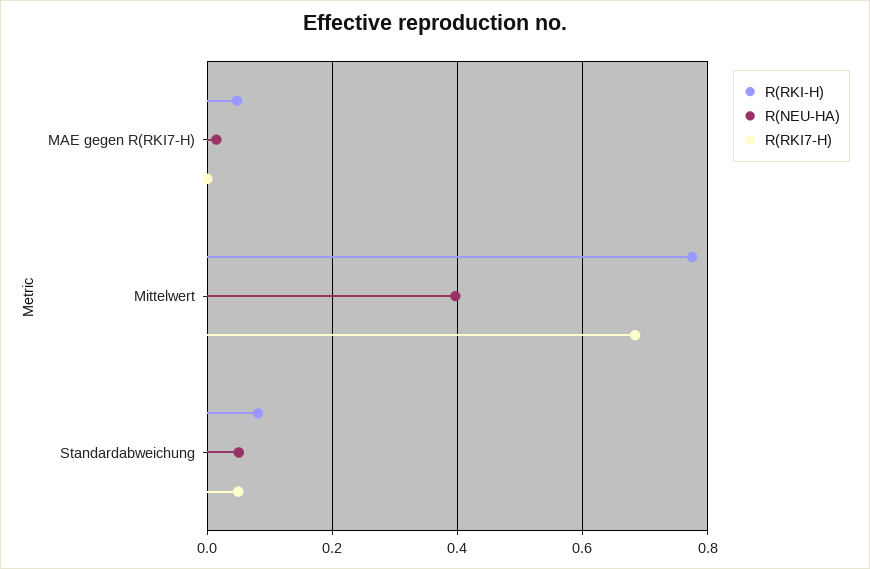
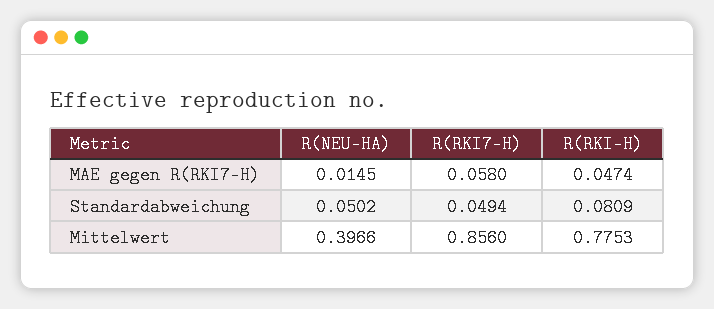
R(RKI7-H), MAE gegen R(RKI7-H): 0 -> 0.058
R(RKI7-H), Mittelwert: 0.68 -> 0.856

